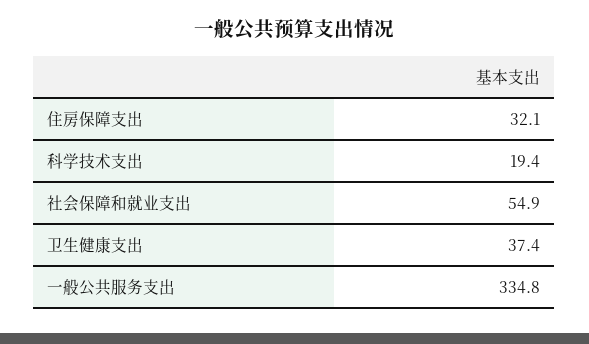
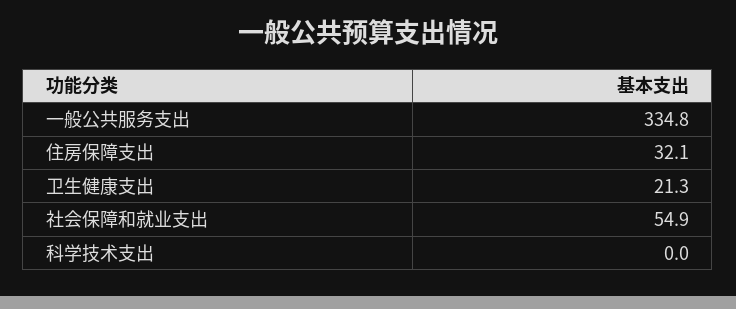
科学技术支出: 19.4 -> 0
卫生健康支出: 37.4 -> 21.3

